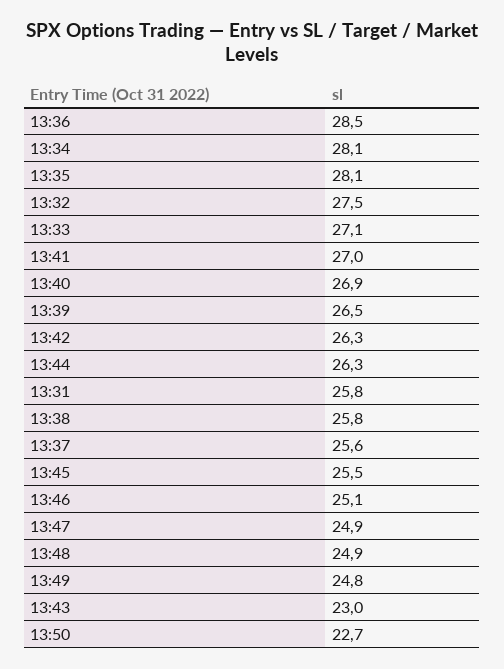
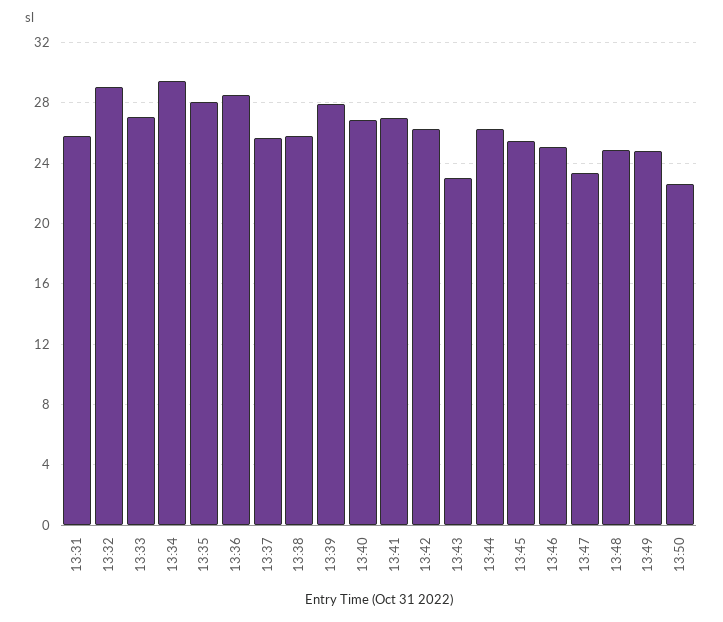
13:34: 28.1 -> 29.5
13:32: 27.5 -> 29
13:39: 26.5 -> 28
13:47: 24.9 -> 23.5

